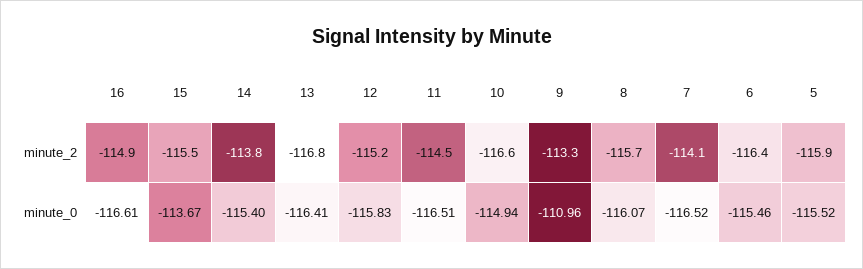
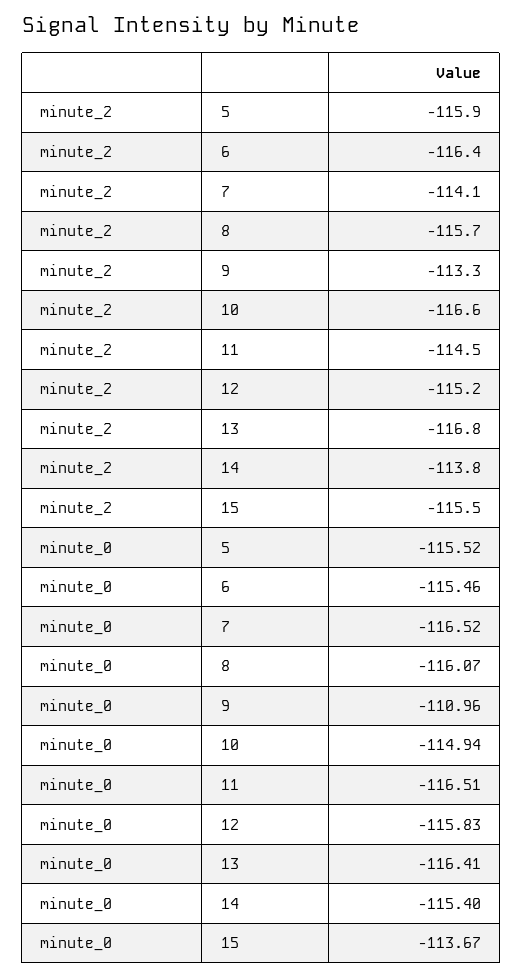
16, minute_2: -114.9 -> none
16, minute_0: -116.61 -> none

